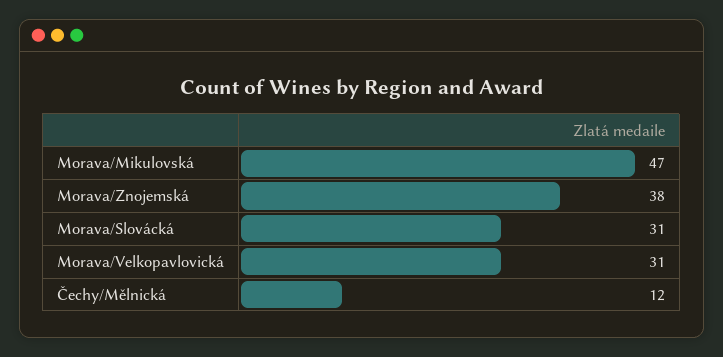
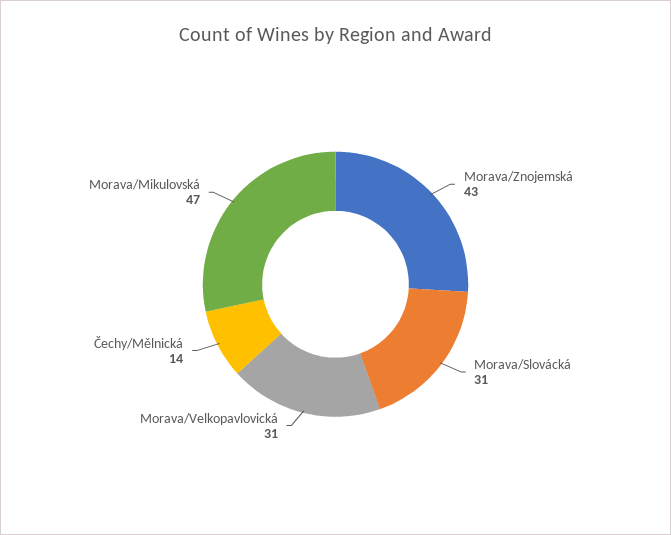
Morava/Znojemská: 38 -> 43
Čechy/Mělnická: 12 -> 14

